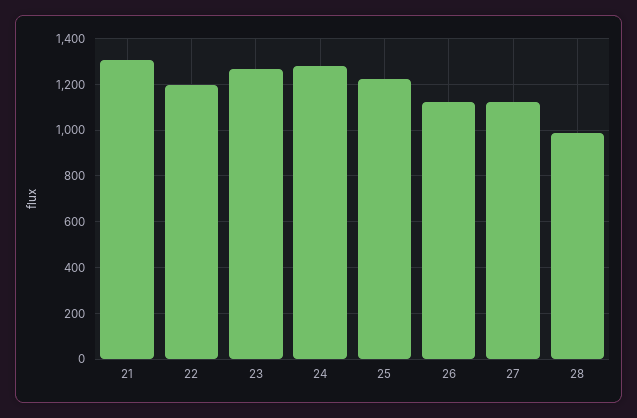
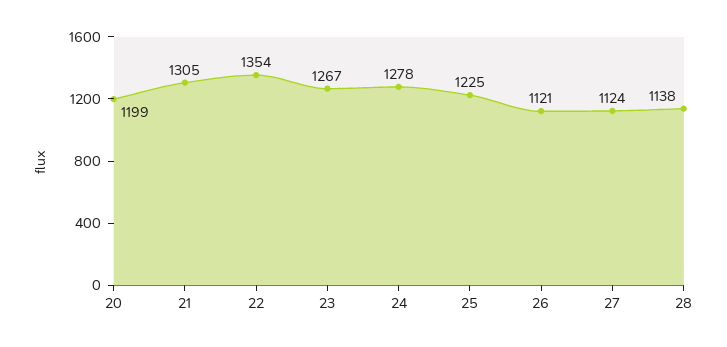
22: 1200 -> 1354
28: 1000 -> 1138
20: none -> 1199

